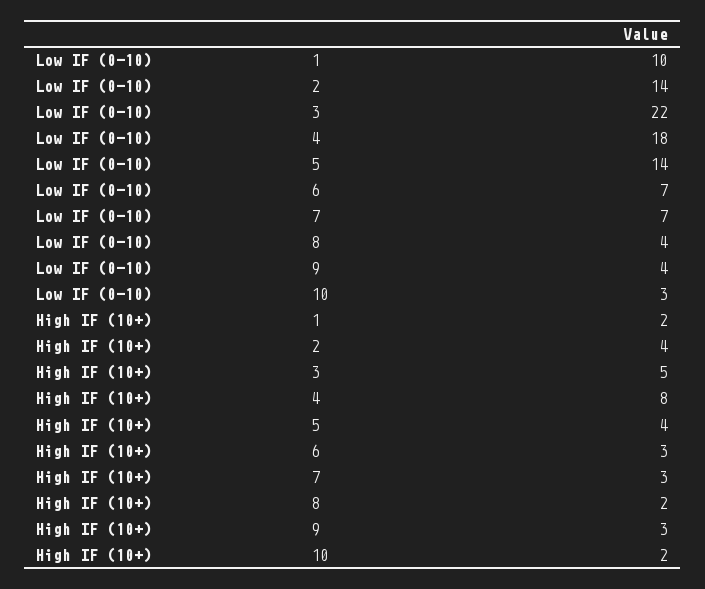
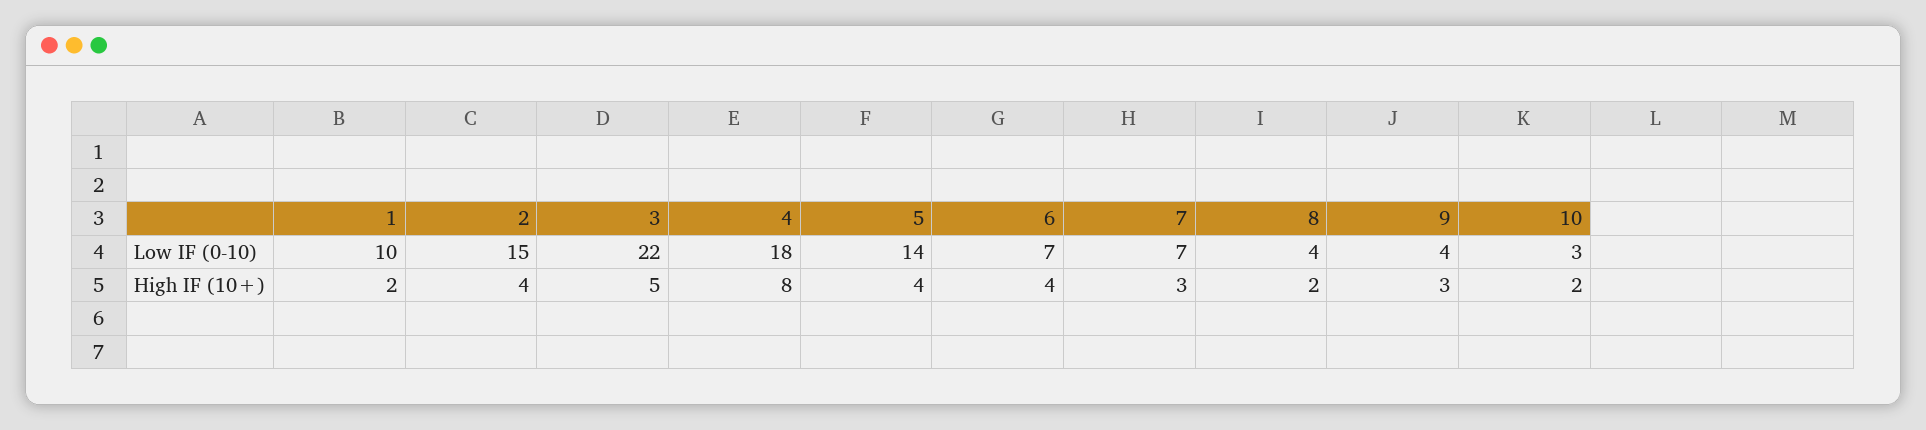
Low IF (0-10), 2: 14 -> 15
High IF (10+), 6: 3 -> 4

